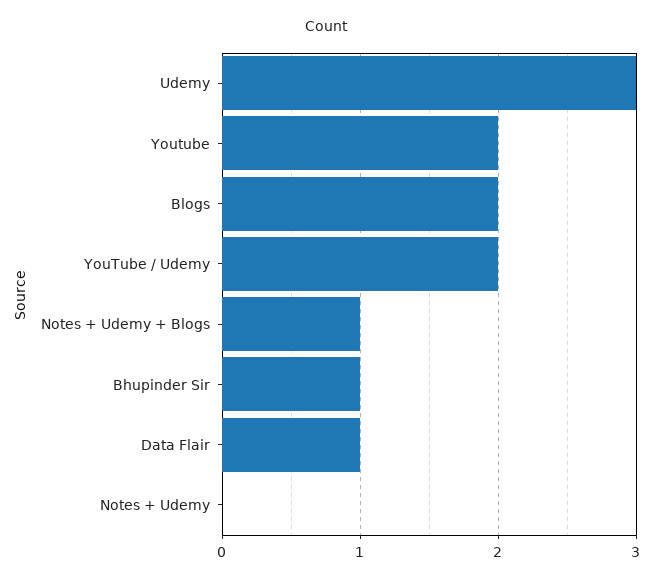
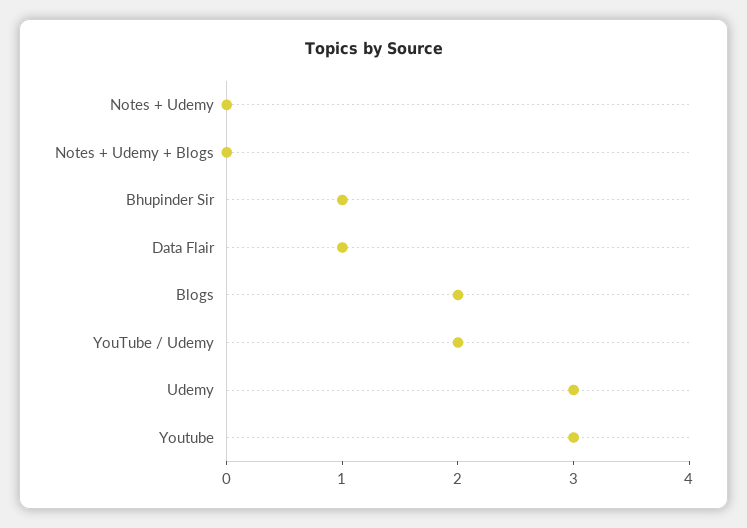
Youtube: 2 -> 3
Notes + Udemy + Blogs: 1 -> 0

